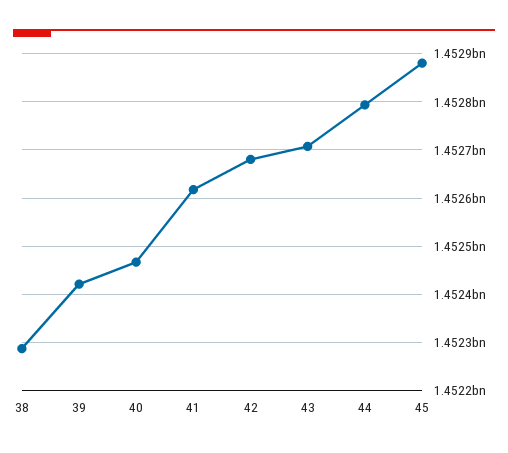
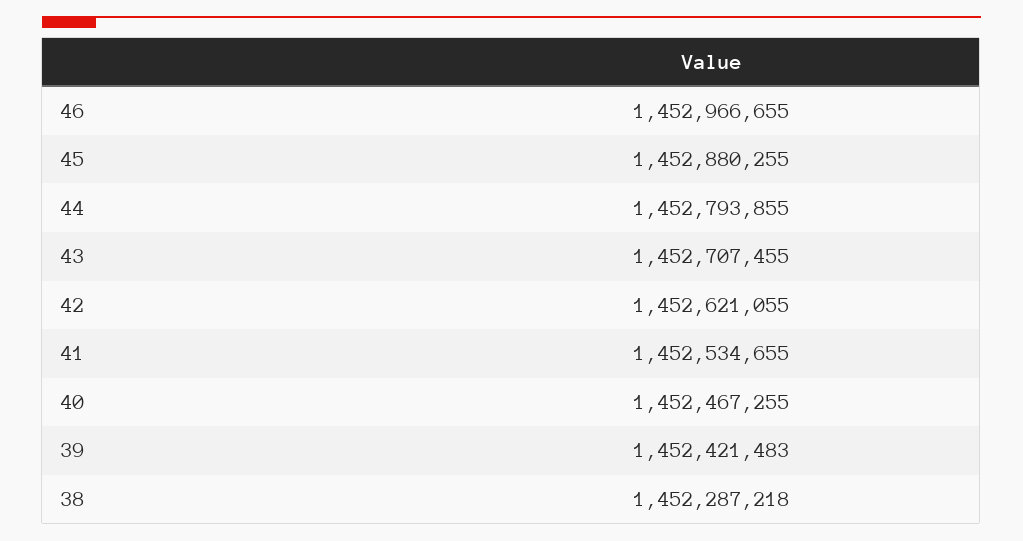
41: 1452620000 -> 1452534655
42: 1452680000 -> 1452621055
46: none -> 1452966655

